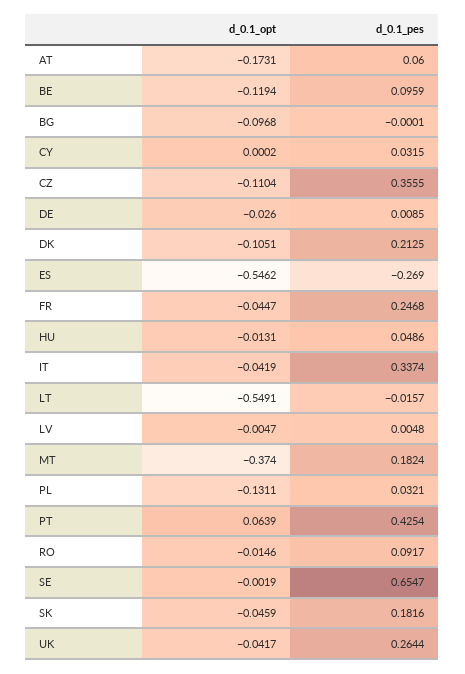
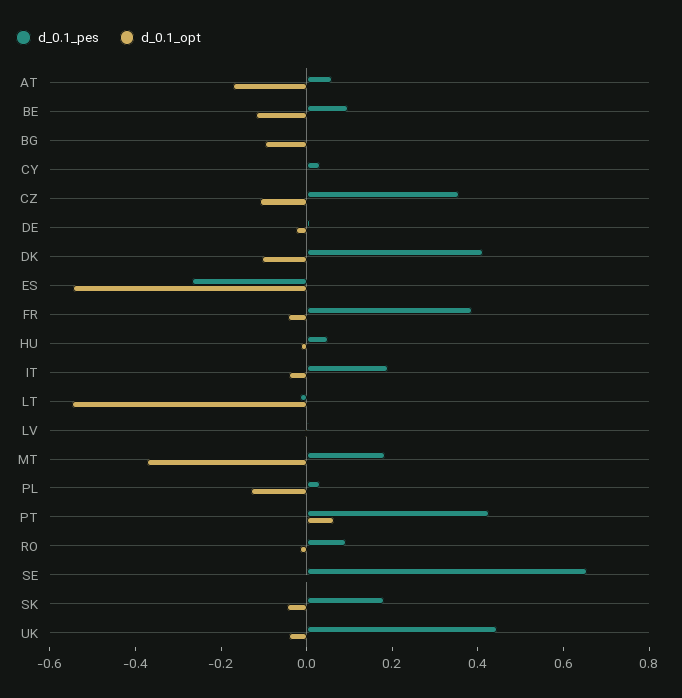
d_0.1_pes, DK: 0.2125 -> 0.4
d_0.1_pes, FR: 0.2468 -> 0.4
d_0.1_pes, IT: 0.3374 -> 0.2
d_0.1_pes, UK: 0.2644 -> 0.45

